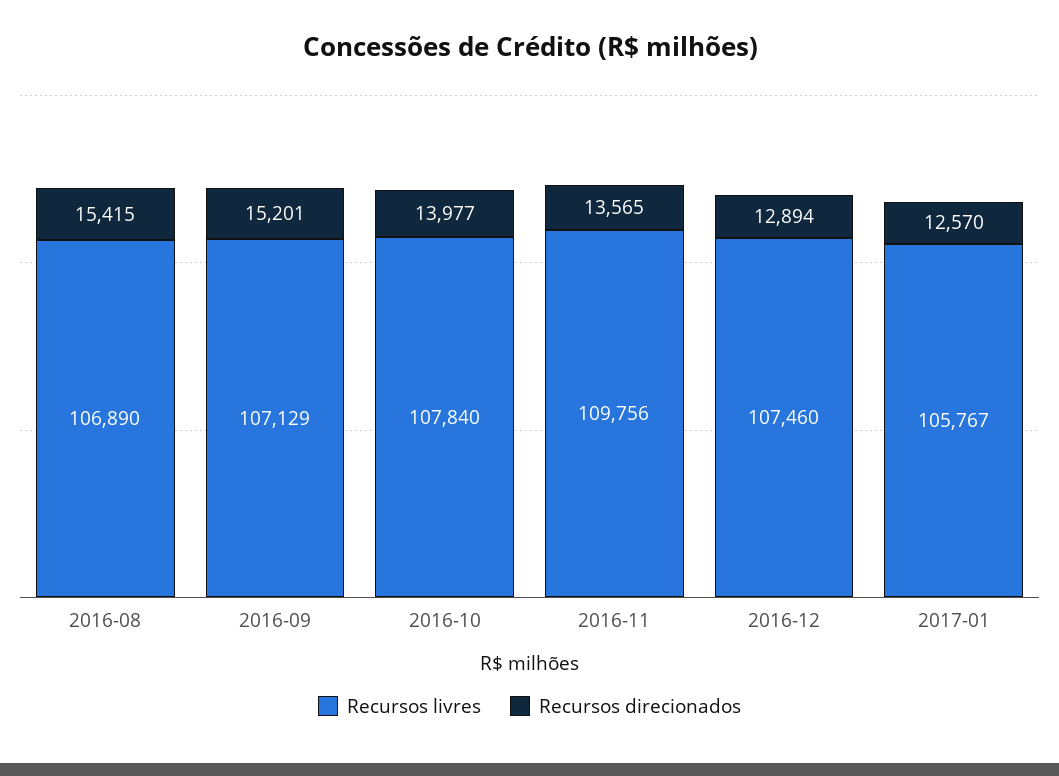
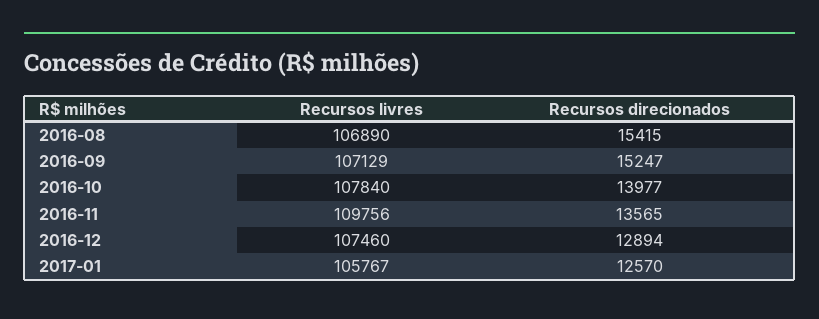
Recursos direcionados, 2016-09: 15201 -> 15247

